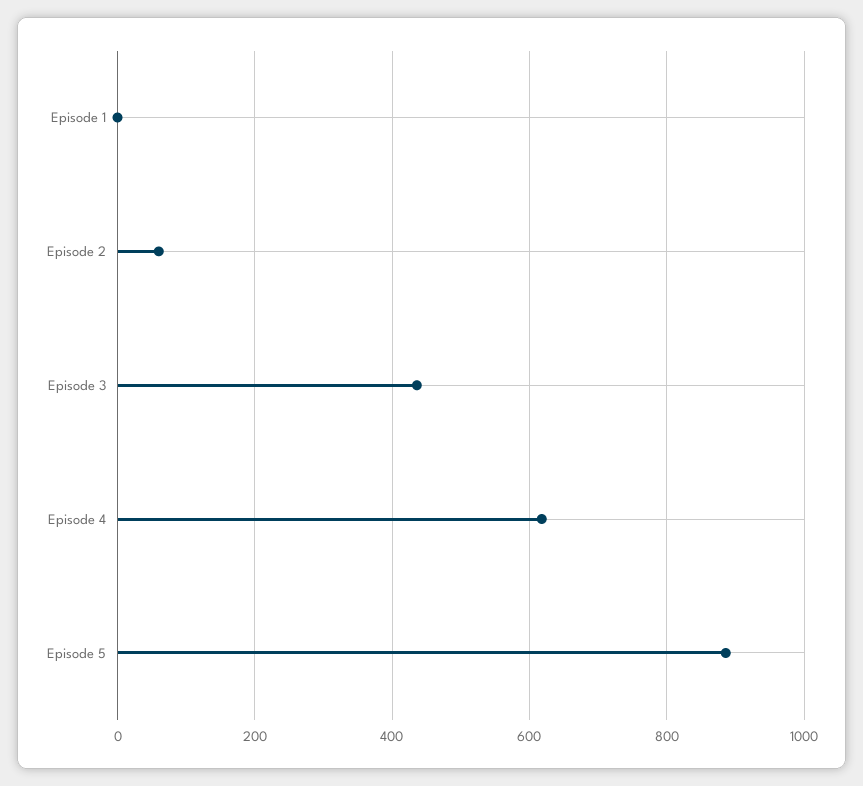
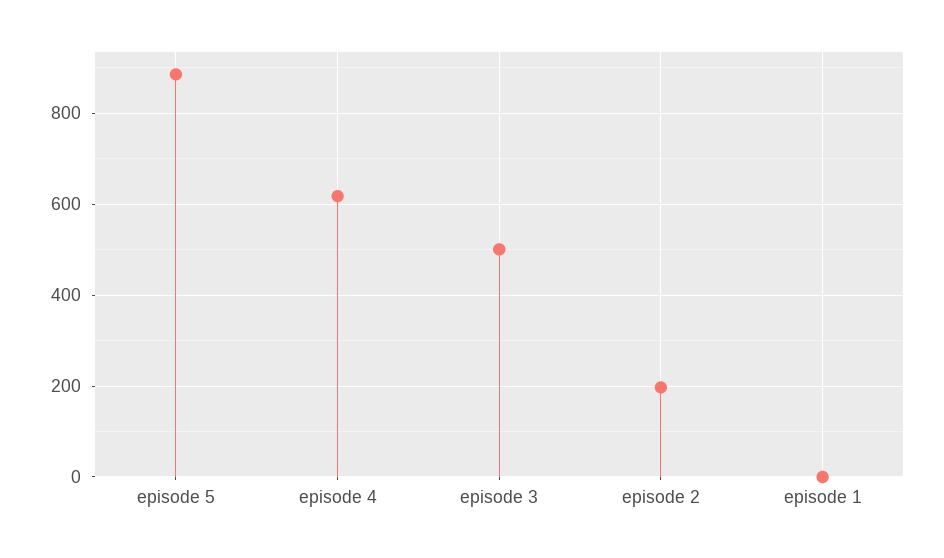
Episode 2: 60 -> 200
Episode 3: 440 -> 500

